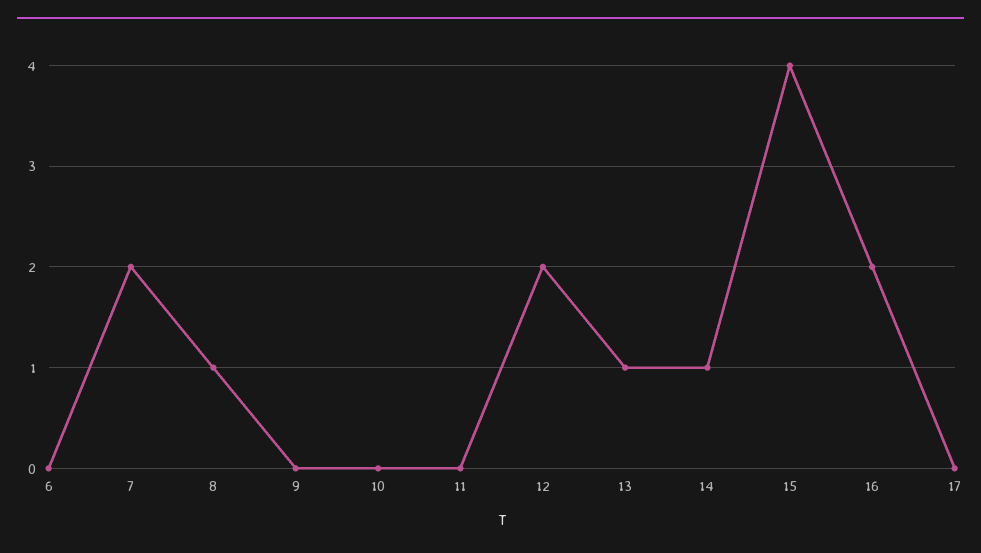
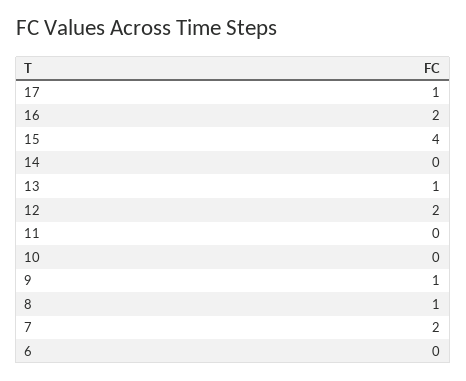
9: 0 -> 1
14: 1 -> 0
17: 0 -> 1

